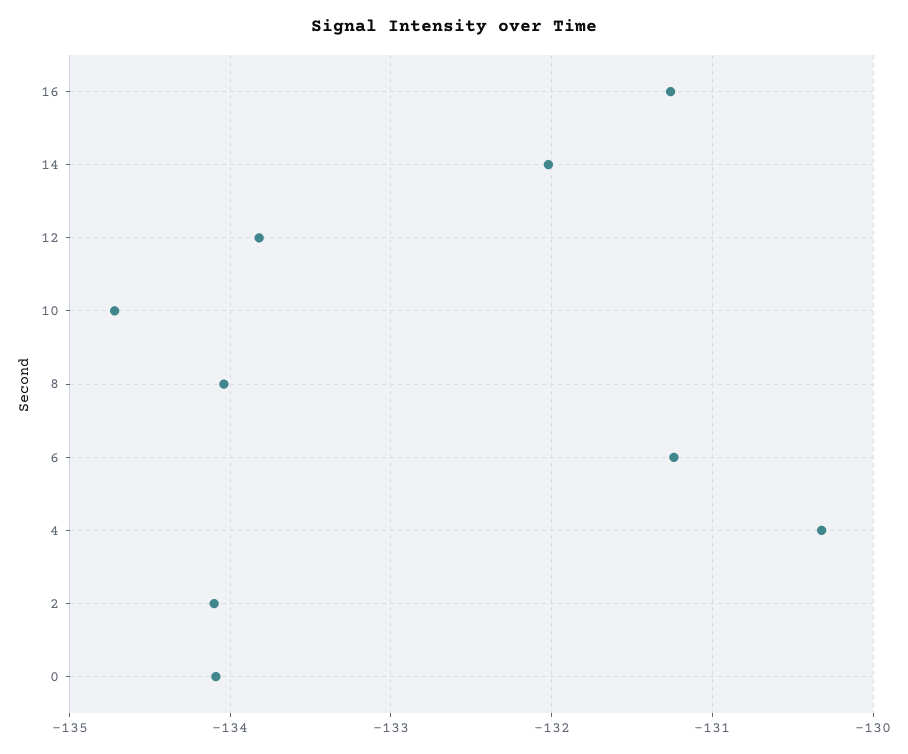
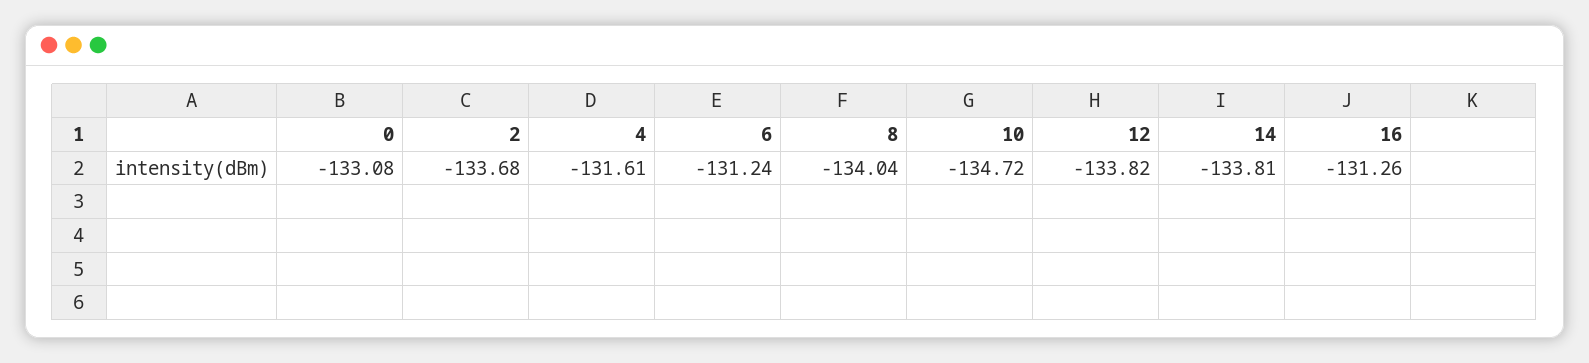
14: -132 -> -133.81
4: -130.3 -> -131.61
2: -134.1 -> -133.68
0: -134.1 -> -133.08

